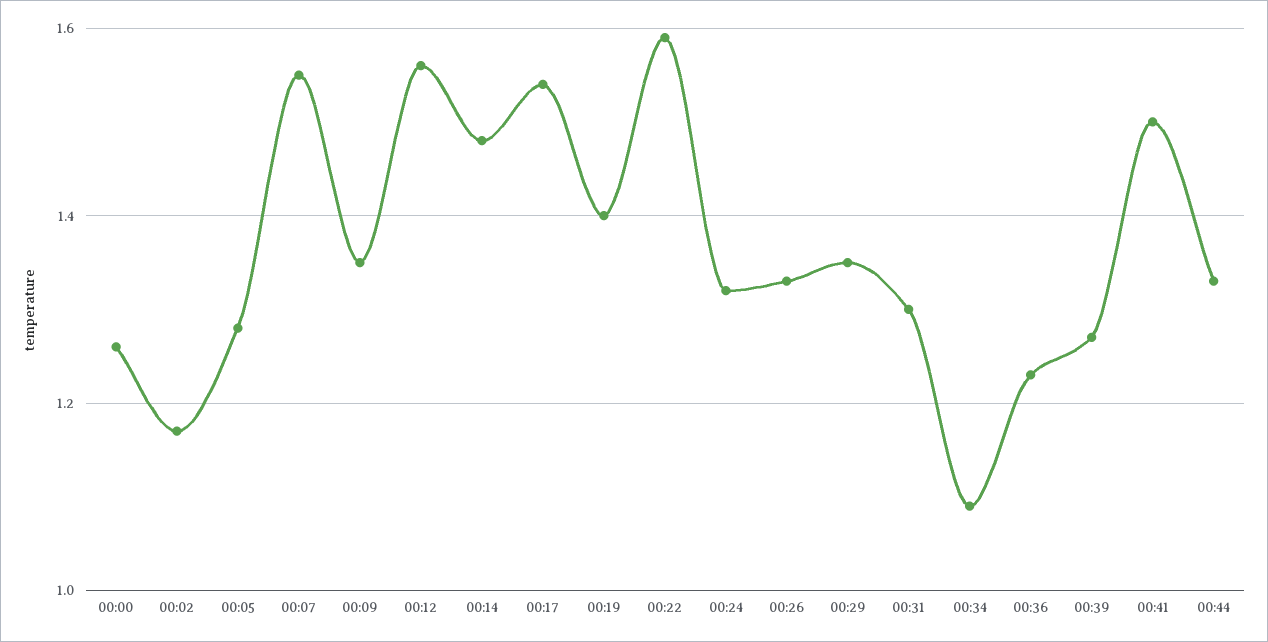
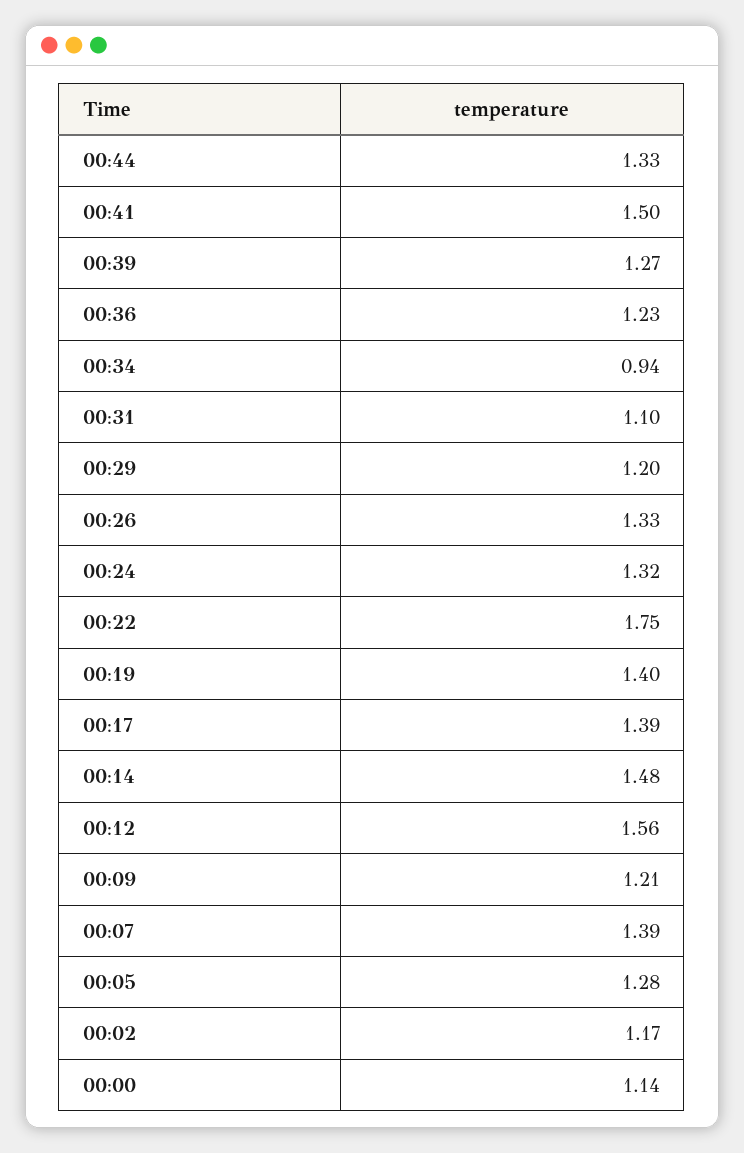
00:00: 1.25 -> 1.14
00:07: 1.55 -> 1.39
00:09: 1.35 -> 1.21
00:17: 1.55 -> 1.39
00:22: 1.6 -> 1.75
00:29: 1.35 -> 1.2
00:31: 1.3 -> 1.1
00:34: 1.1 -> 0.94

